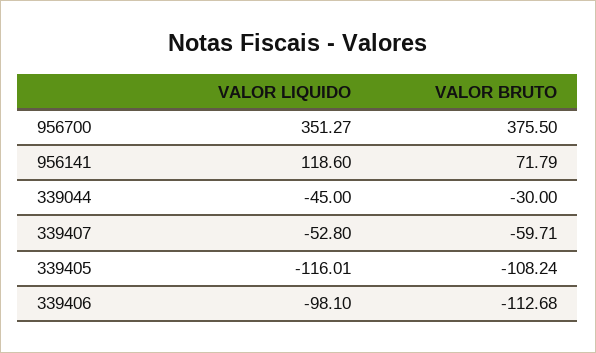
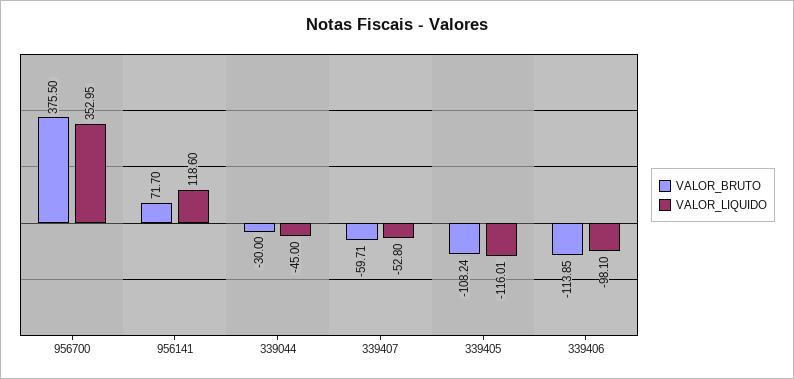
VALOR LIQUIDO, 956700: 351.27 -> 352.95
VALOR BRUTO, 956141: 71.79 -> 71.7
VALOR BRUTO, 339406: -112.68 -> -113.85

